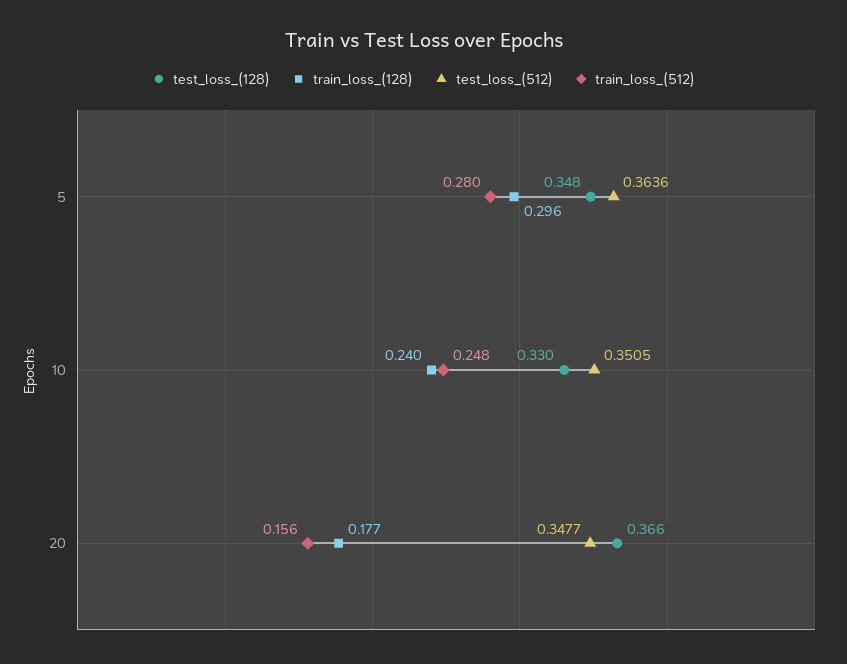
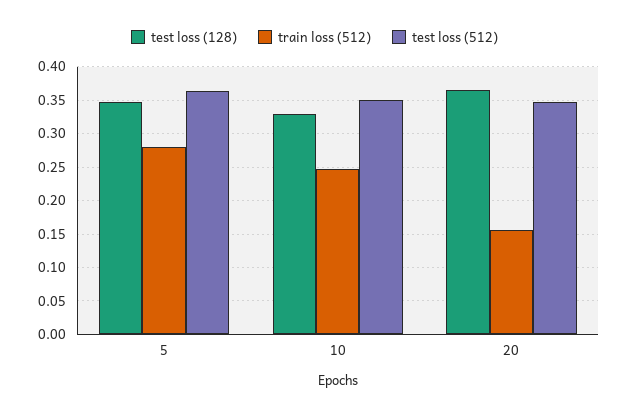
train_loss_(128), 5: 0.296 -> none
train_loss_(128), 10: 0.24 -> none
train_loss_(128), 20: 0.177 -> none

